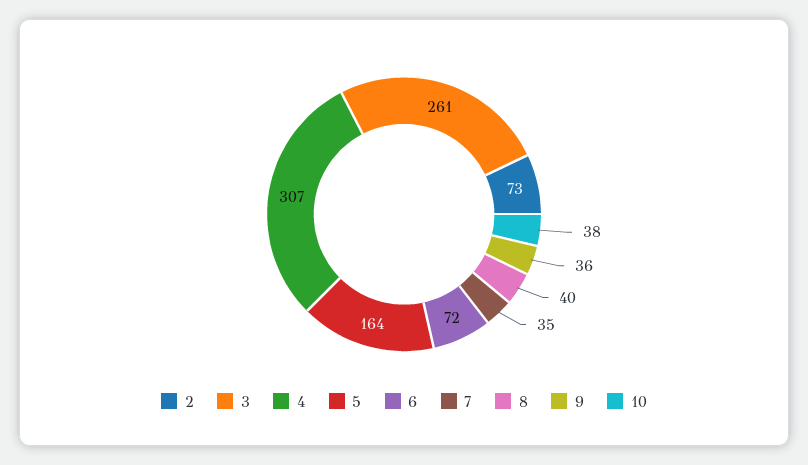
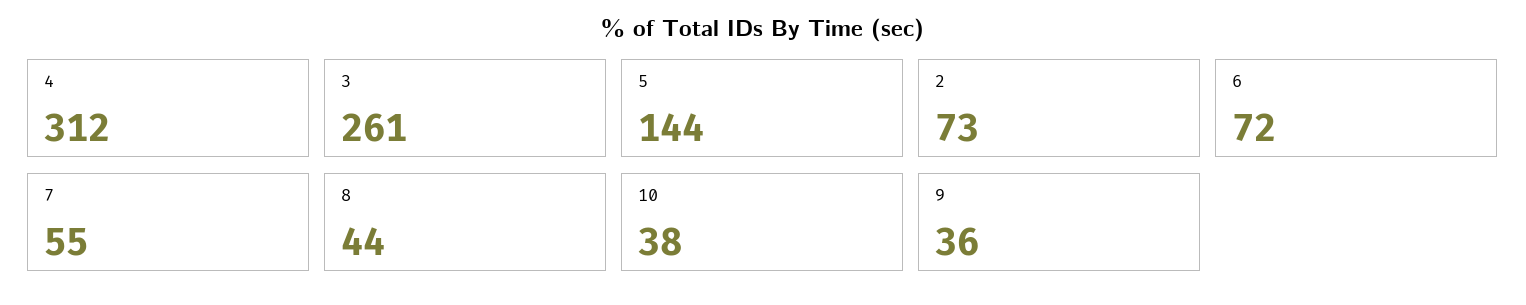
4: 307 -> 312
5: 164 -> 144
7: 35 -> 55
8: 40 -> 44

